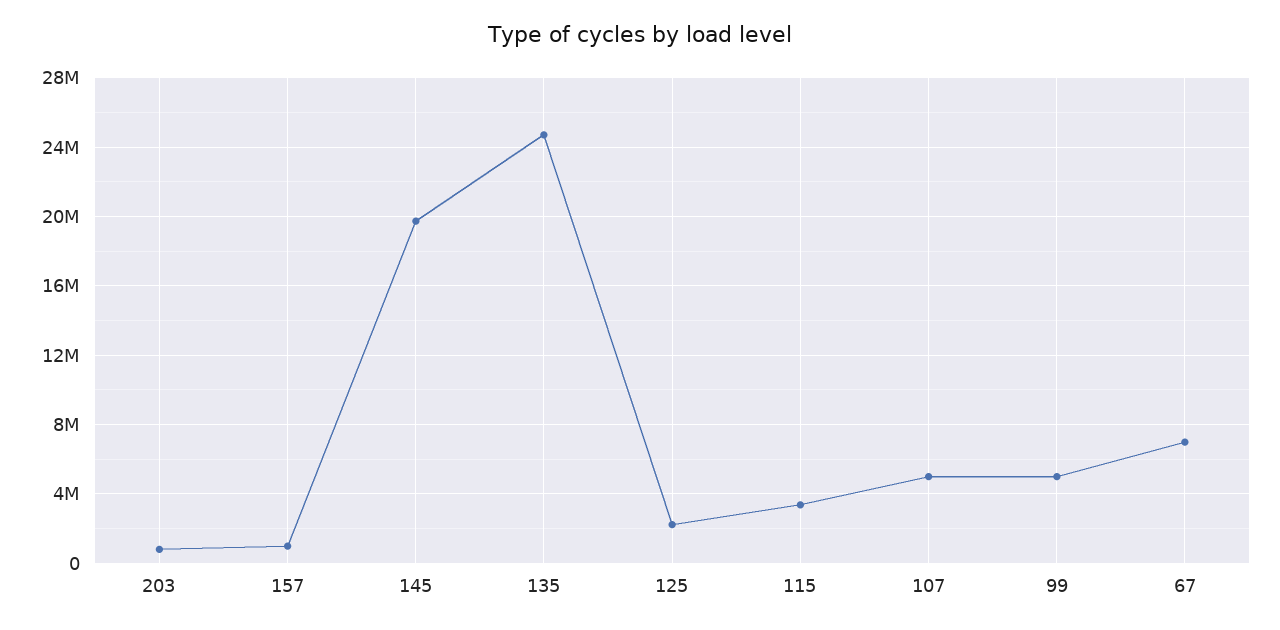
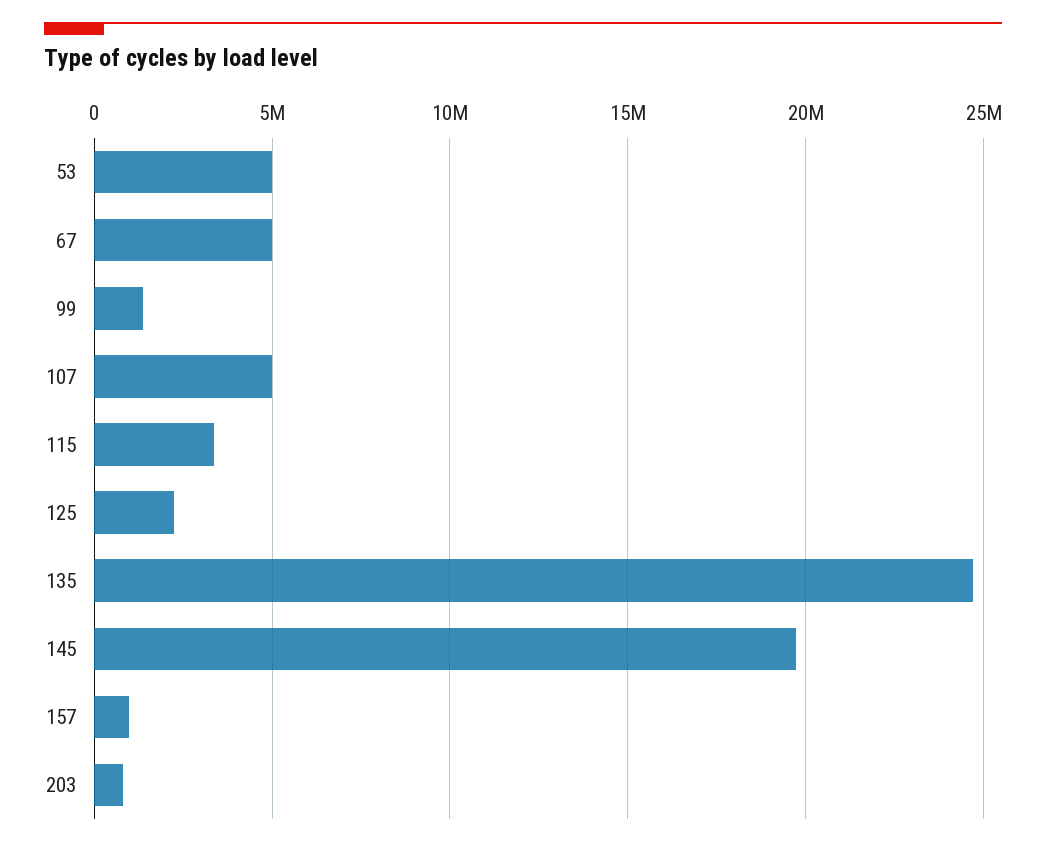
99: 5000000 -> 1500000
67: 7000000 -> 5000000
53: none -> 5000000

